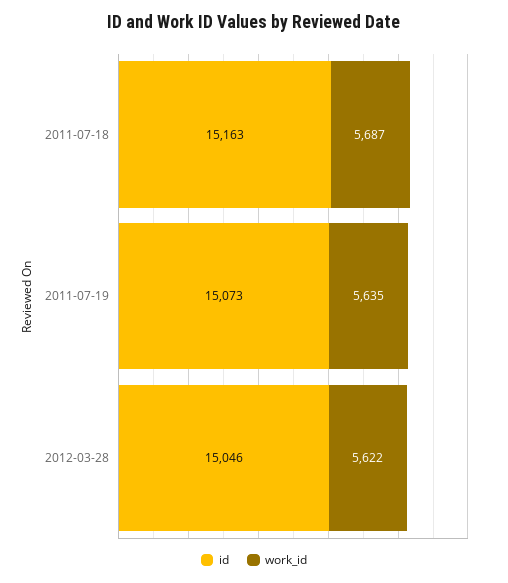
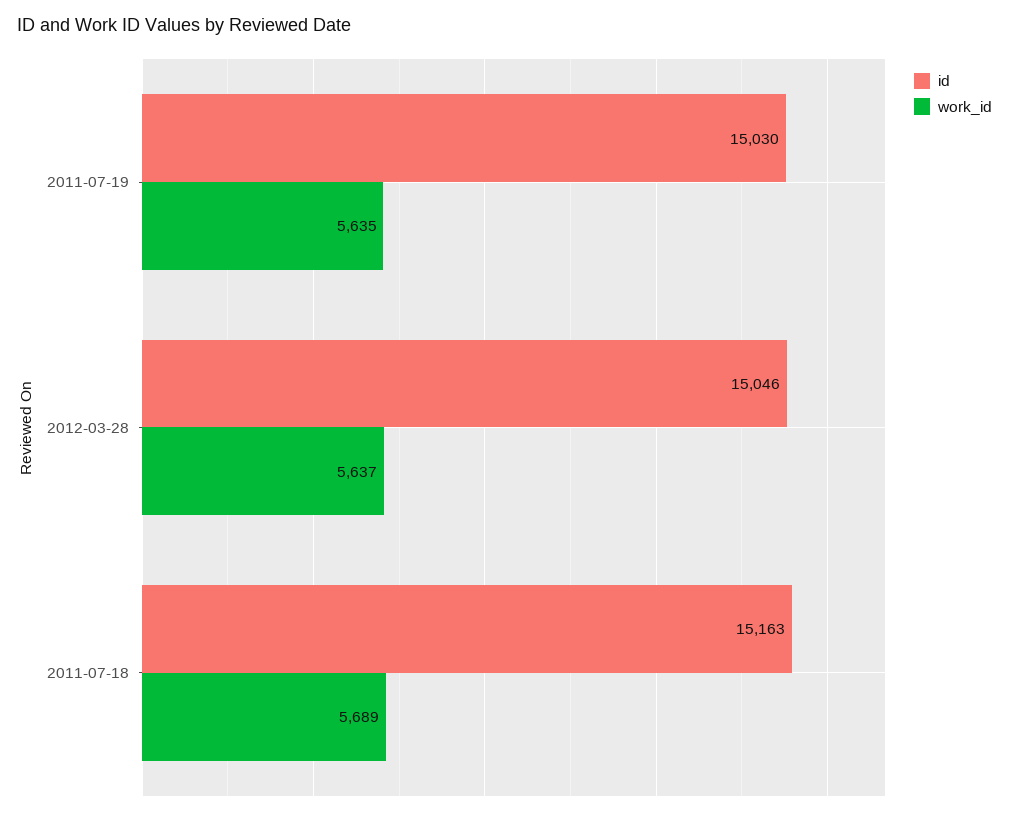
work_id, 2011-07-18: 5687 -> 5689
id, 2011-07-19: 15073 -> 15030
work_id, 2012-03-28: 5622 -> 5637

